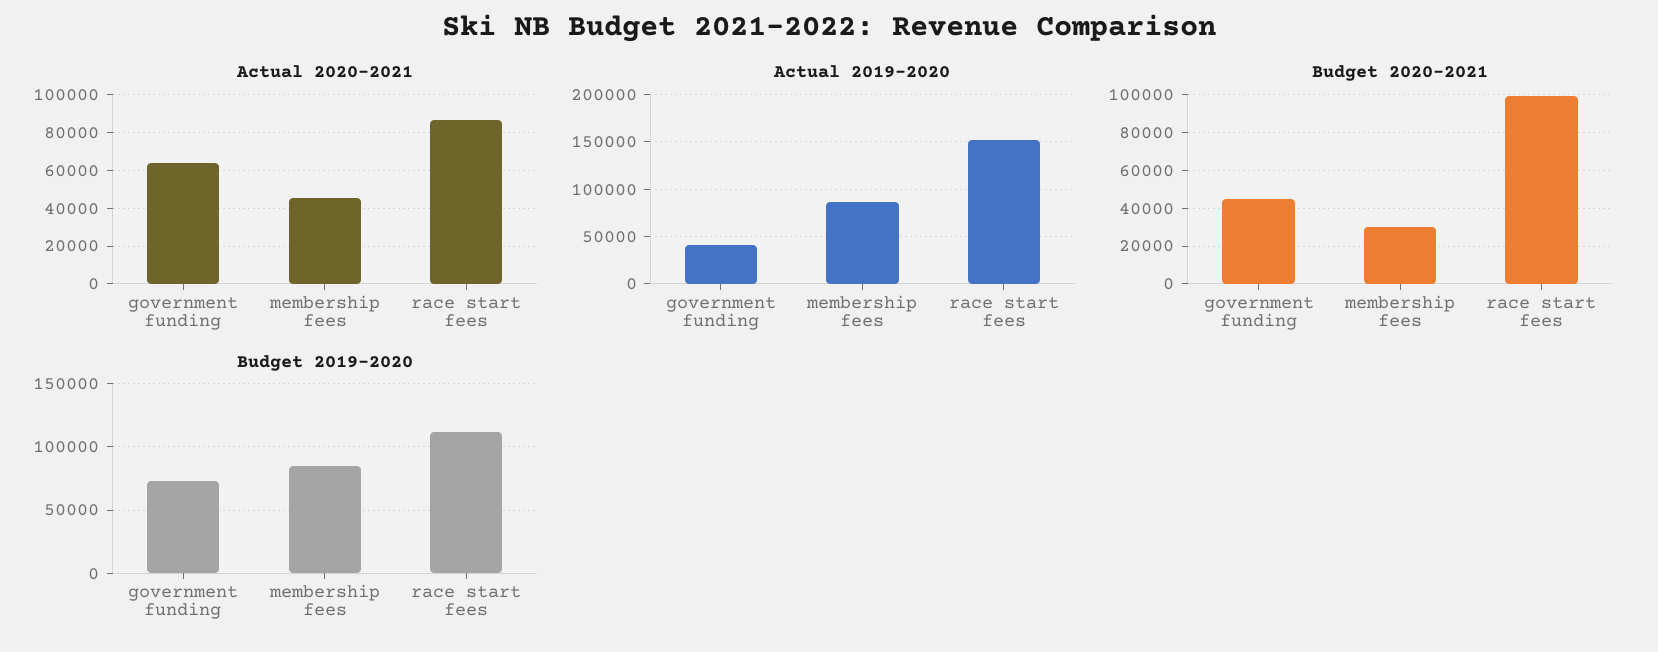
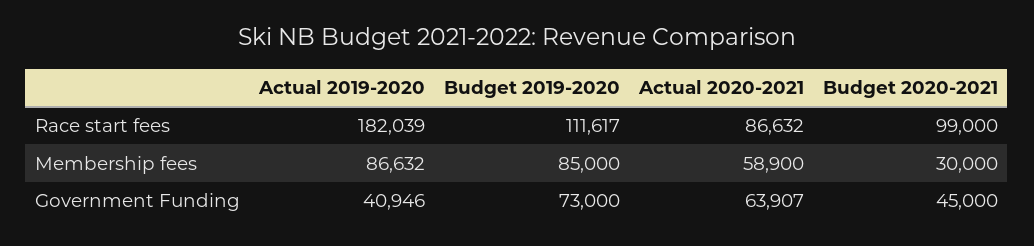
Actual 2020-2021, membership fees: 45000 -> 58900
Actual 2019-2020, race start fees: 150000 -> 182039

